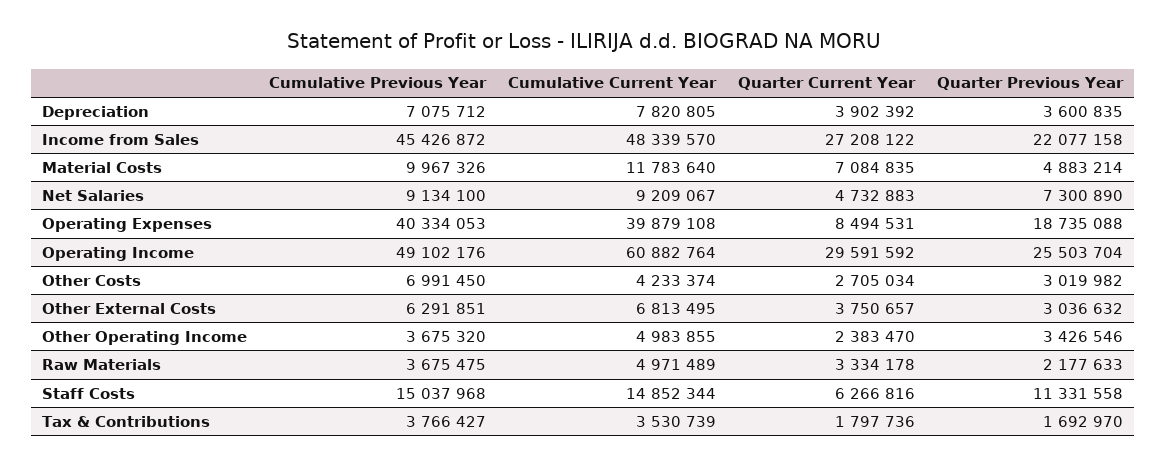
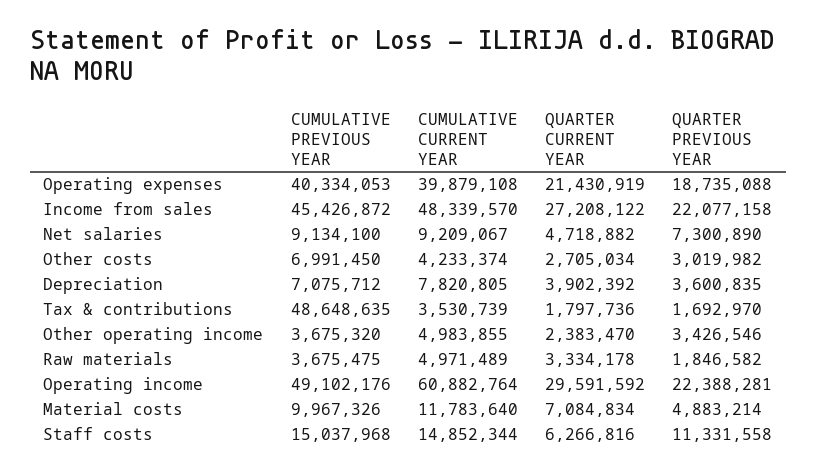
Quarter Current Year, Material Costs: 7084835 -> 7084834
Quarter Current Year, Net Salaries: 4732883 -> 4718882
Quarter Current Year, Operating Expenses: 8494531 -> 21430919
Quarter Previous Year, Operating Income: 25503704 -> 22388281
Cumulative Previous Year, Other External Costs: 6291851 -> none
Cumulative Current Year, Other External Costs: 6813495 -> none
Quarter Current Year, Other External Costs: 3750657 -> none
Quarter Previous Year, Other External Costs: 3036632 -> none
Quarter Previous Year, Raw Materials: 2177633 -> 1846582
Cumulative Previous Year, Tax & Contributions: 3766427 -> 48648635

